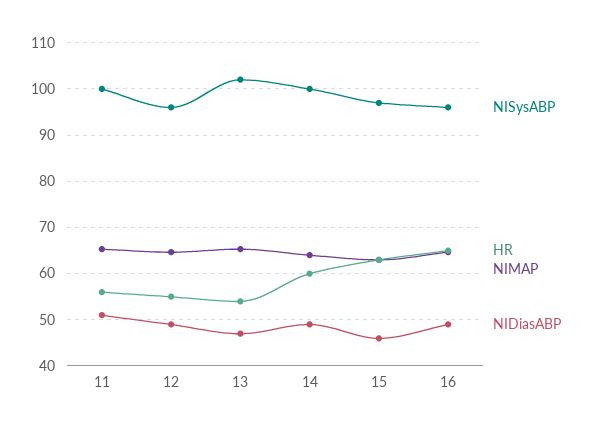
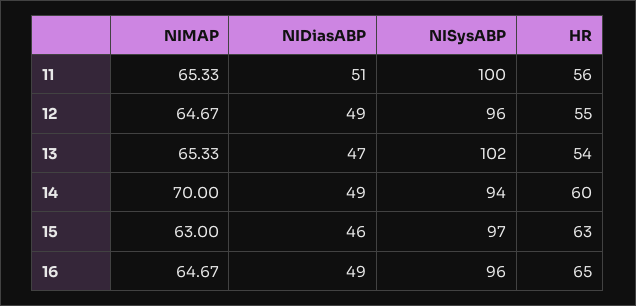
NISysABP, 14: 100 -> 94
NIMAP, 14: 64 -> 70

